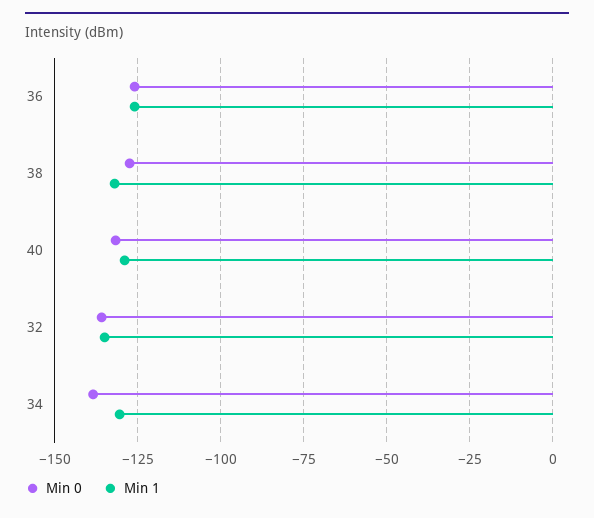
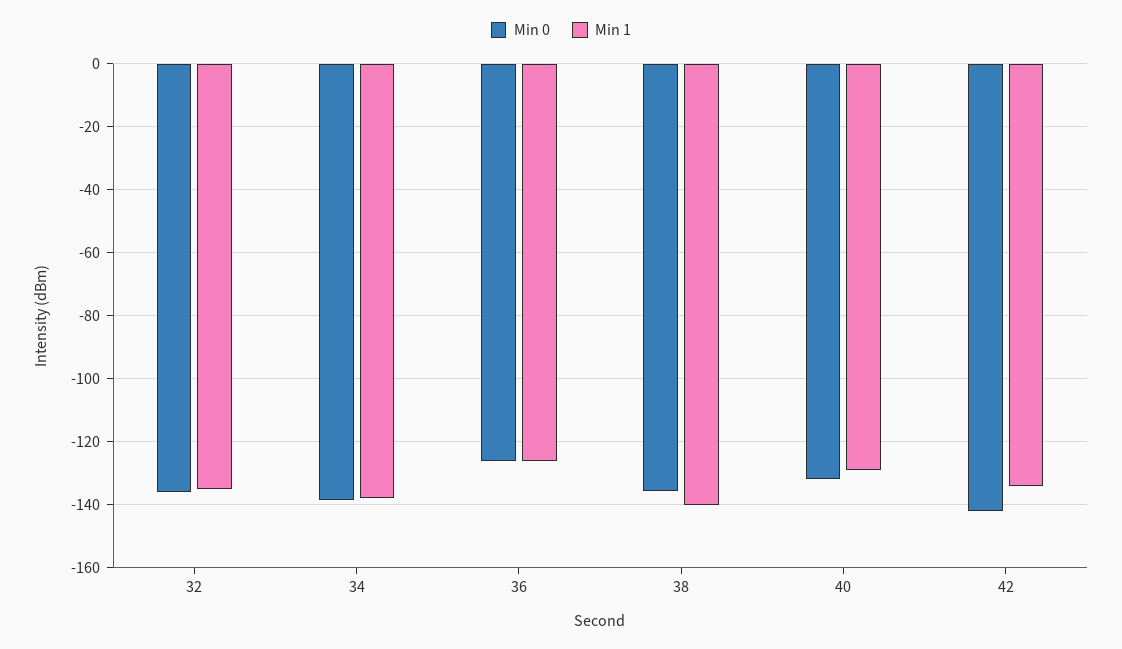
Min 0, 38: -127.5 -> -136
Min 1, 38: -132.5 -> -140
Min 1, 34: -130 -> -138
Min 0, 42: none -> -142
Min 1, 42: none -> -134

